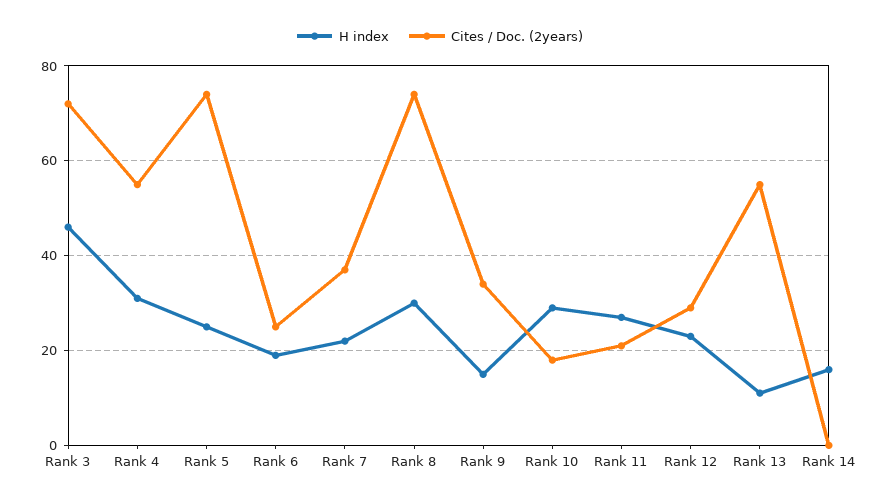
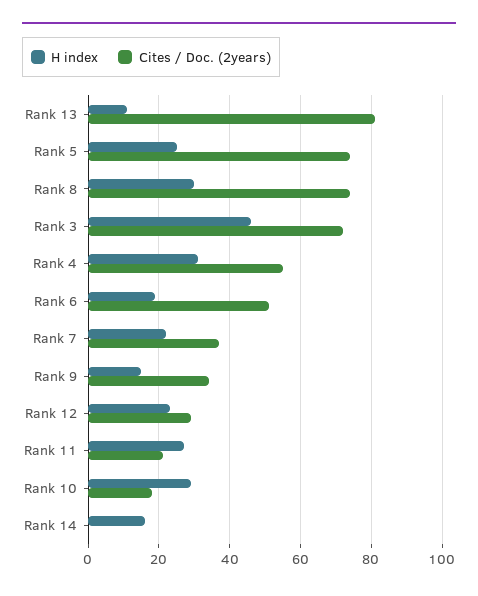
Cites / Doc. (2years), Rank 6: 25 -> 50
Cites / Doc. (2years), Rank 13: 55 -> 80

